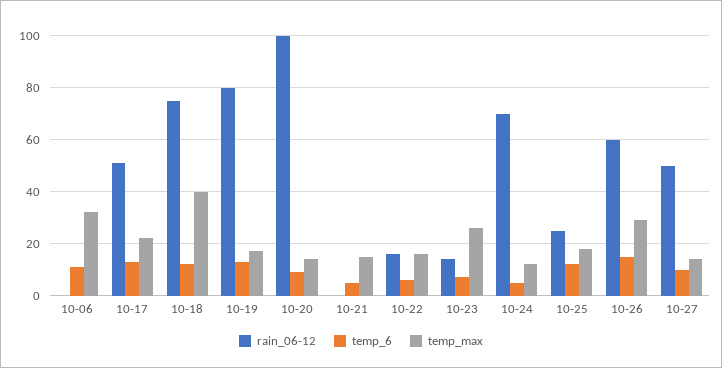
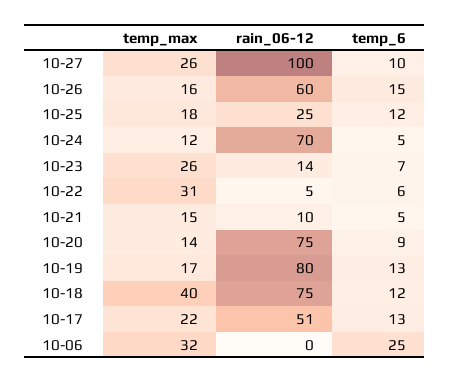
temp_6, 10-06: 10 -> 25
rain_06-12, 10-20: 100 -> 75
rain_06-12, 10-21: 0 -> 10
rain_06-12, 10-22: 15 -> 5
temp_max, 10-22: 15 -> 31
temp_max, 10-26: 30 -> 16
rain_06-12, 10-27: 50 -> 100
temp_max, 10-27: 15 -> 26

